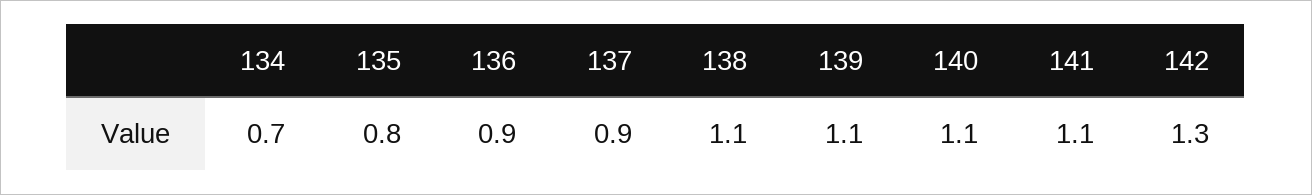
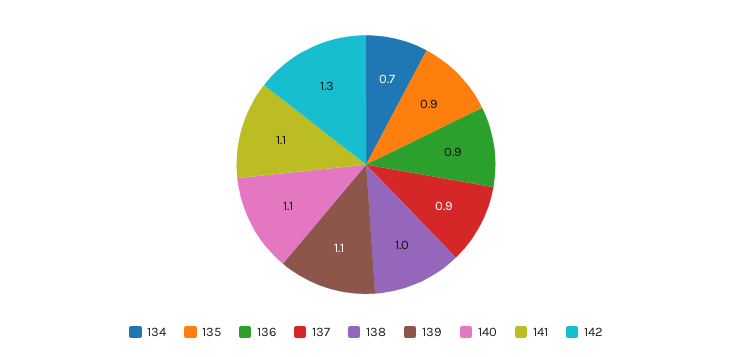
135: 0.8 -> 0.9
138: 1.1 -> 1

